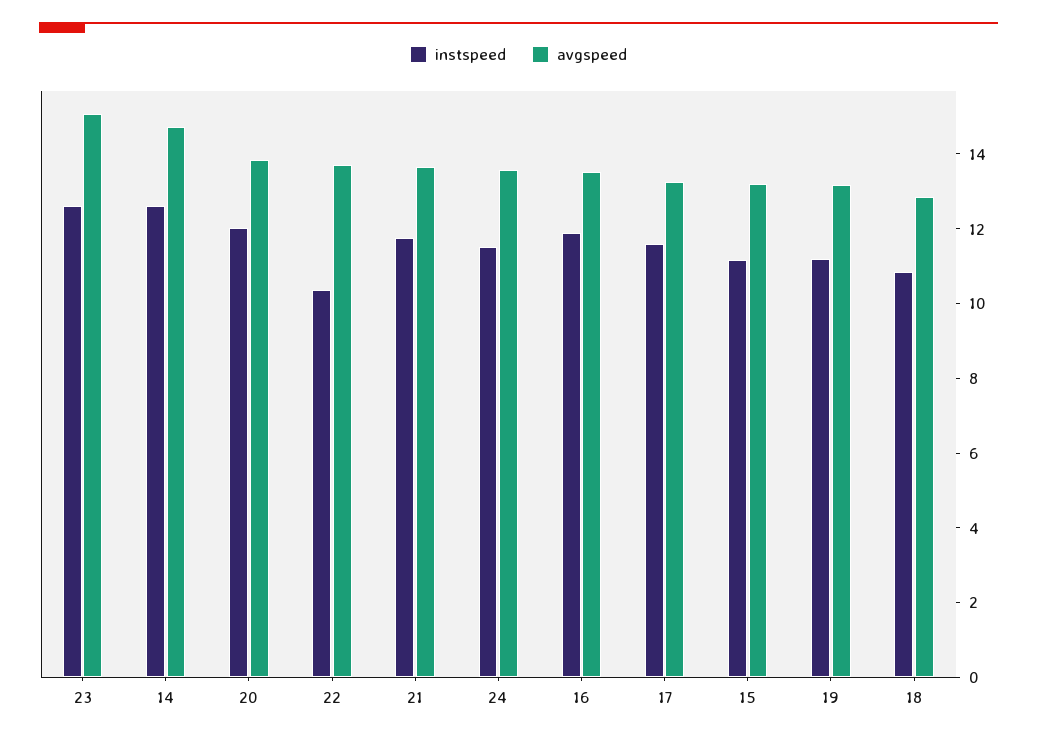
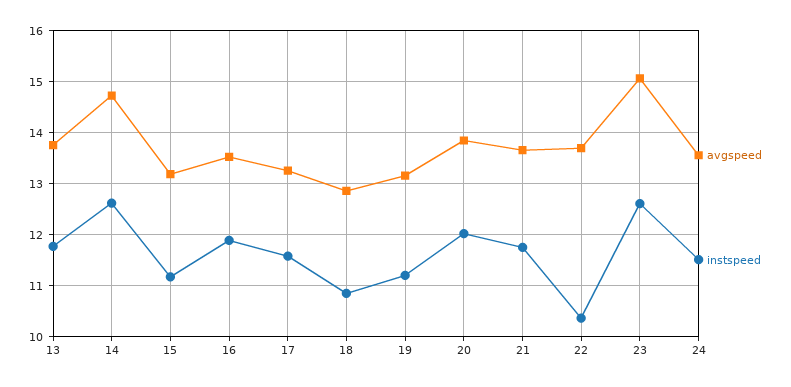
avgspeed, 13: none -> 13.8
instspeed, 13: none -> 11.8

